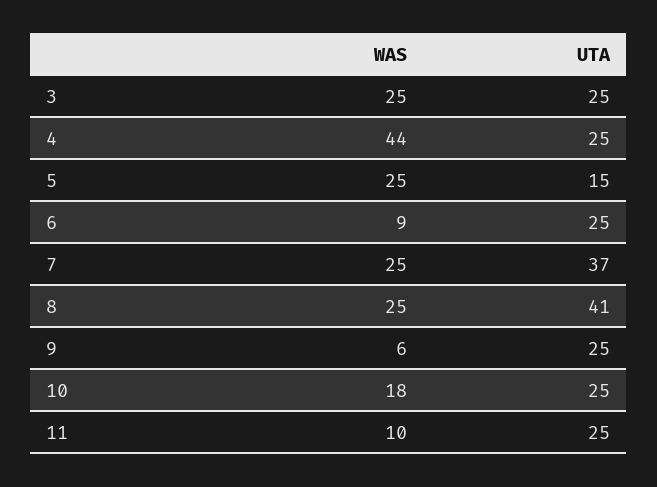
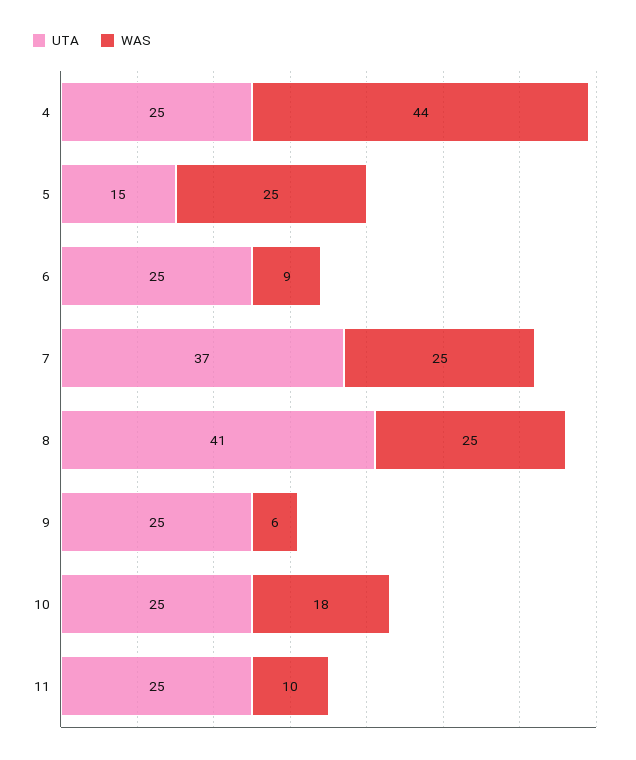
WAS, 3: 25 -> none
UTA, 3: 25 -> none

